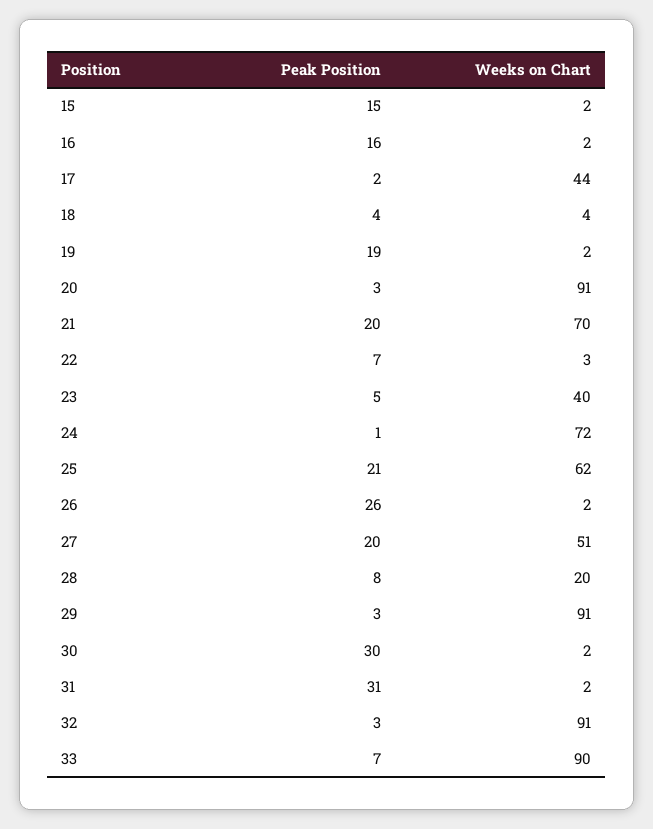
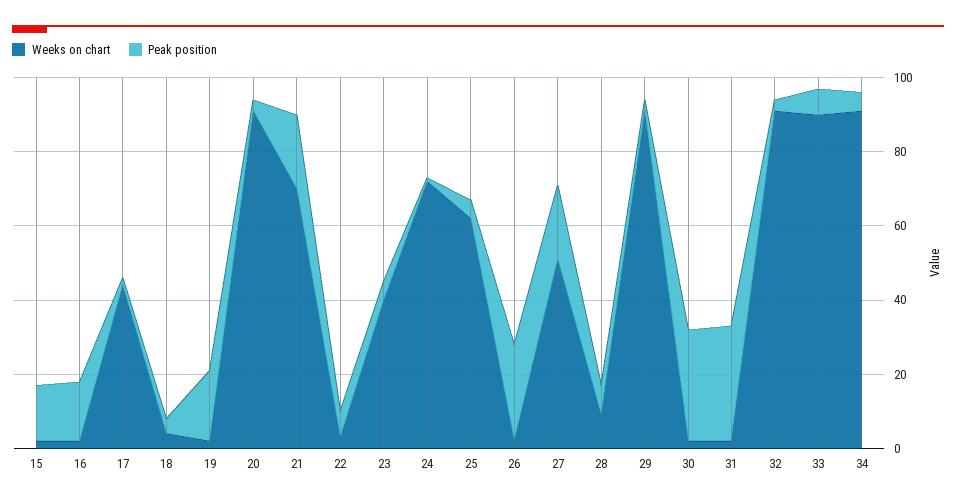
Peak Position, 25: 21 -> 5
Weeks on Chart, 28: 20 -> 10
Weeks on Chart, 34: none -> 90
Peak Position, 34: none -> 5

